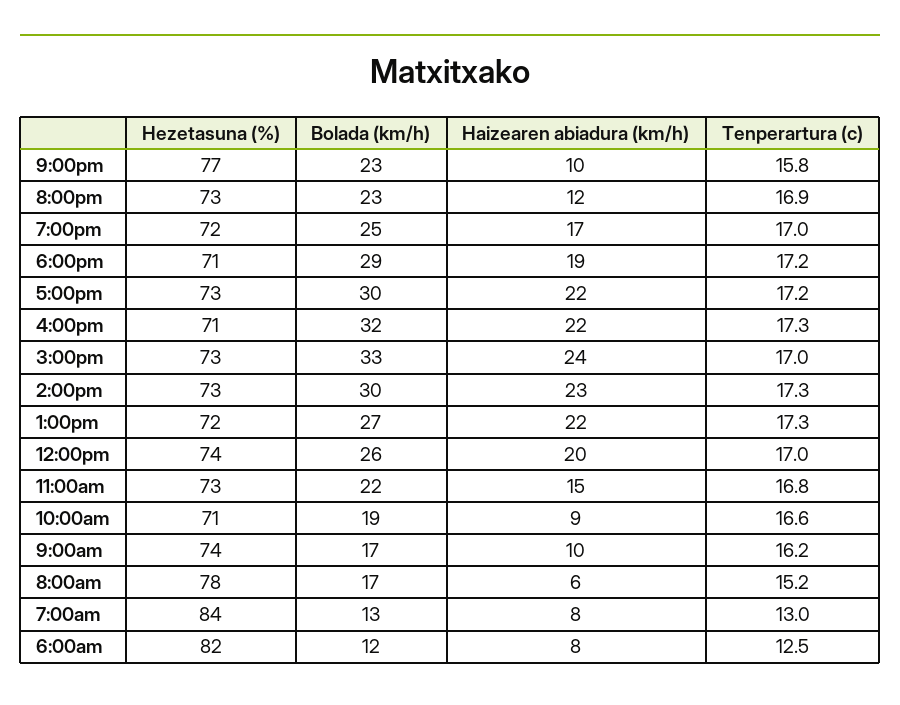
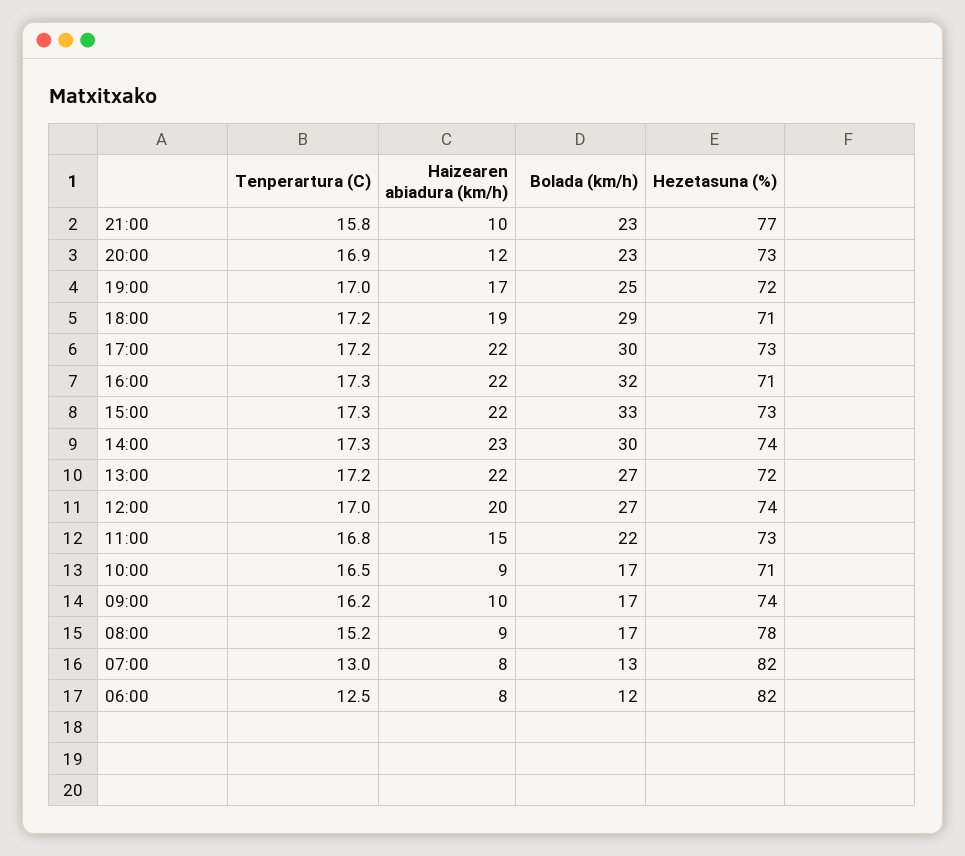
Haizearen abiadura (km/h), 3:00pm: 24 -> 22
Tenperartura (c), 3:00pm: 17 -> 17.3
Hezetasuna (%), 2:00pm: 73 -> 74
Tenperartura (c), 1:00pm: 17.3 -> 17.2
Bolada (km/h), 12:00pm: 26 -> 27
Bolada (km/h), 10:00am: 19 -> 17
Tenperartura (c), 10:00am: 16.6 -> 16.5
Haizearen abiadura (km/h), 8:00am: 6 -> 9
Hezetasuna (%), 7:00am: 84 -> 82

